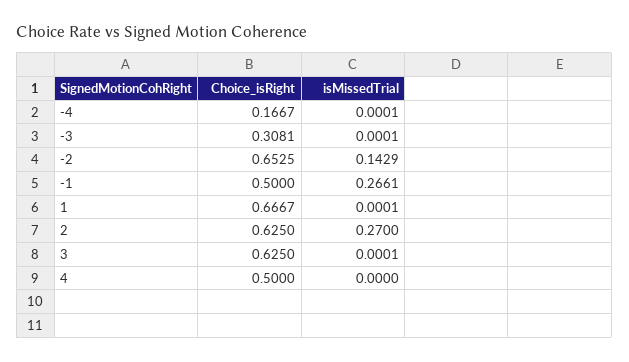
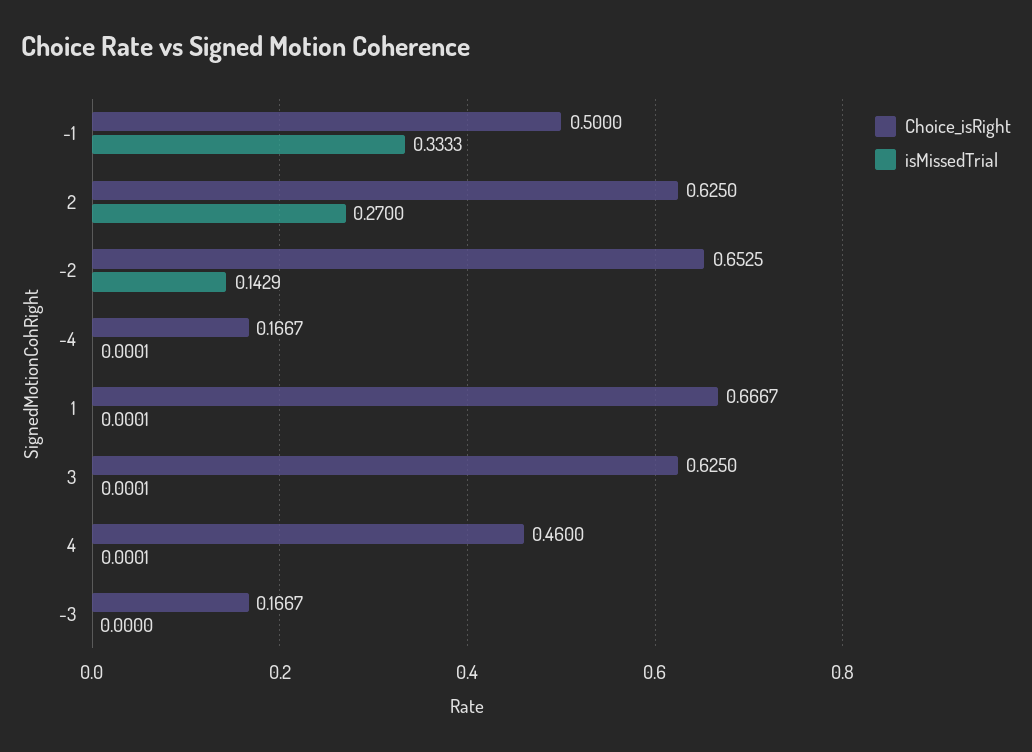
Choice_isRight, -3: 0.3081 -> 0.1667
isMissedTrial, -3: 0.0001 -> 0
isMissedTrial, -1: 0.2661 -> 0.3333
Choice_isRight, 4: 0.5 -> 0.46
isMissedTrial, 4: 0 -> 0.0001

